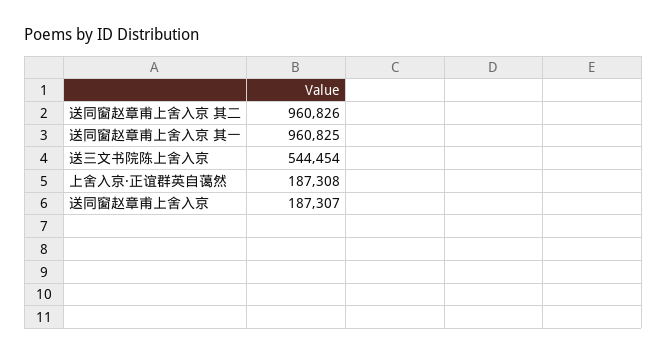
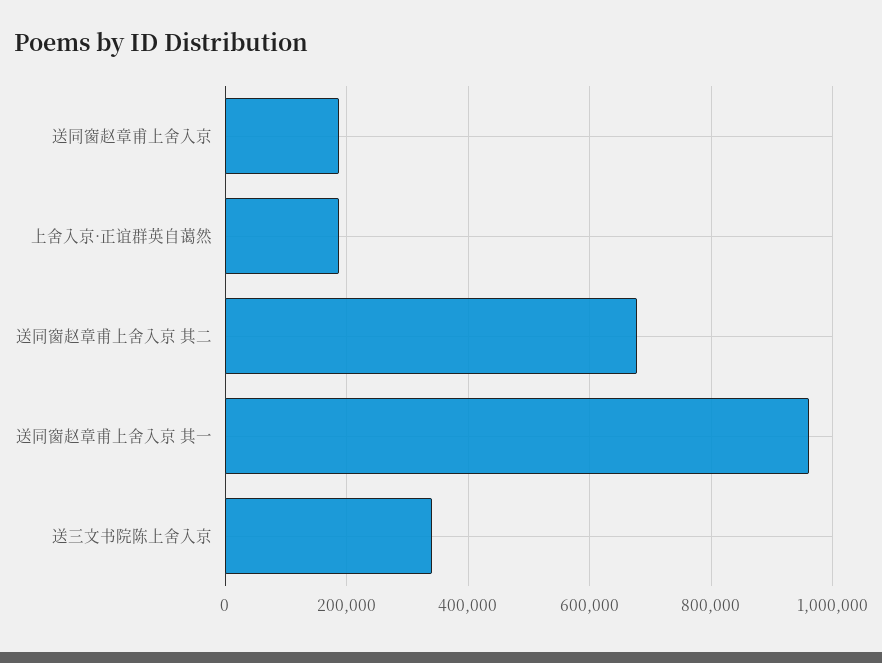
送同窗赵章甫上舍入京 其二: 960826 -> 680000
送三文书院陈上舍入京: 544454 -> 340000

